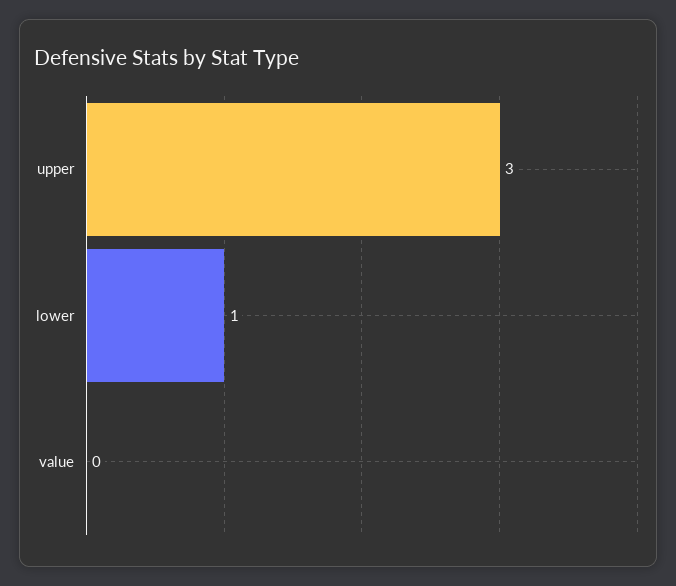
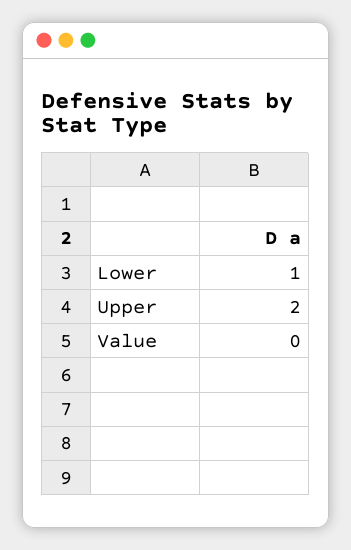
upper: 3 -> 2

